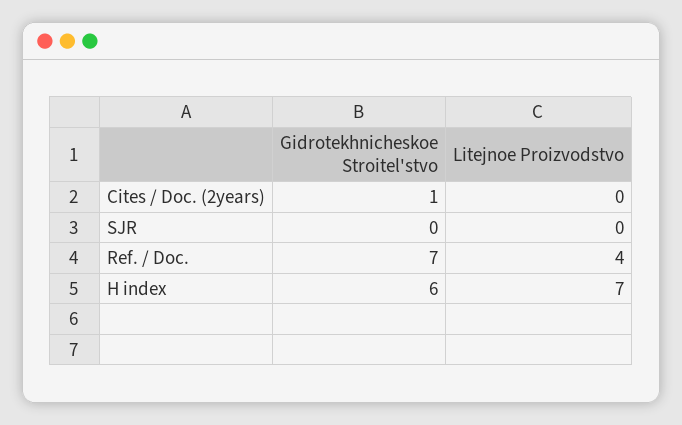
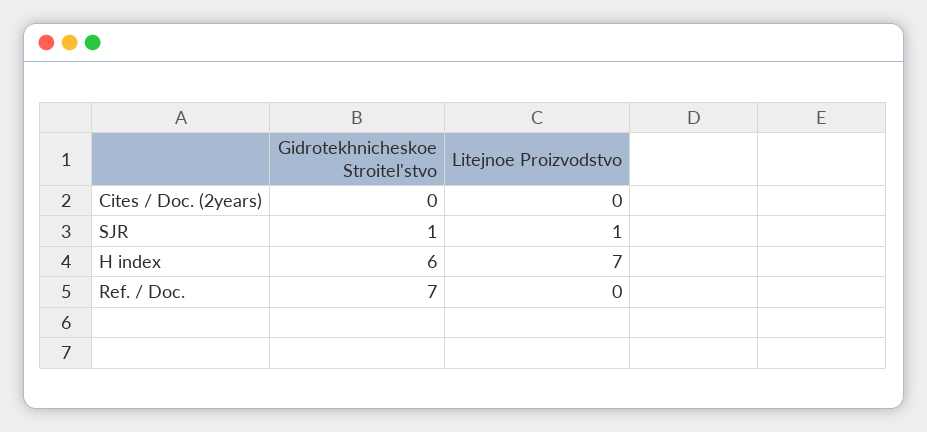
Gidrotekhnicheskoe Stroitel'stvo, Cites / Doc. (2years): 1 -> 0
Gidrotekhnicheskoe Stroitel'stvo, SJR: 0 -> 1
Litejnoe Proizvodstvo, SJR: 0 -> 1
Litejnoe Proizvodstvo, Ref. / Doc.: 4 -> 0

